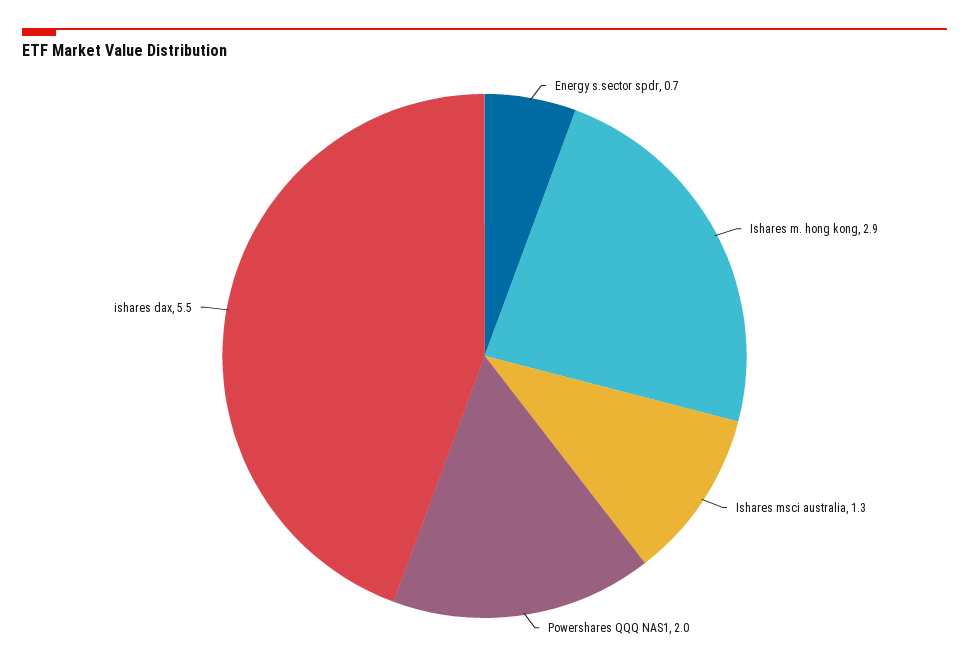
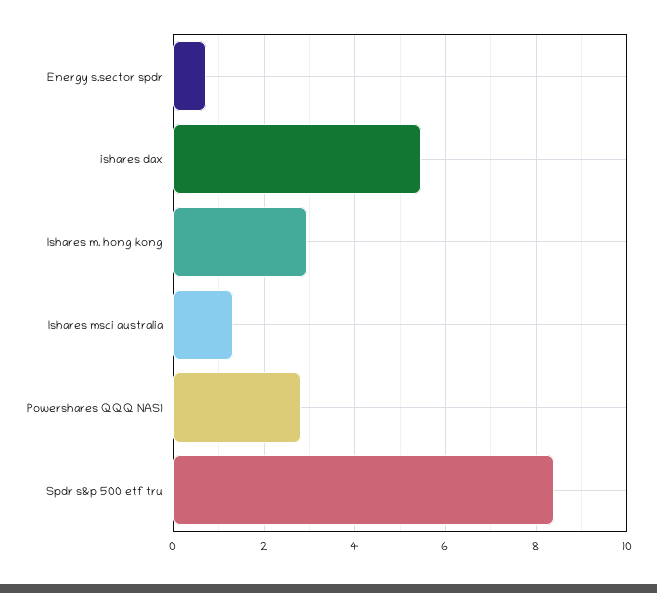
Powershares QQQ NAS1: 2 -> 2.8
Spdr s&p 500 etf tru: none -> 8.4

